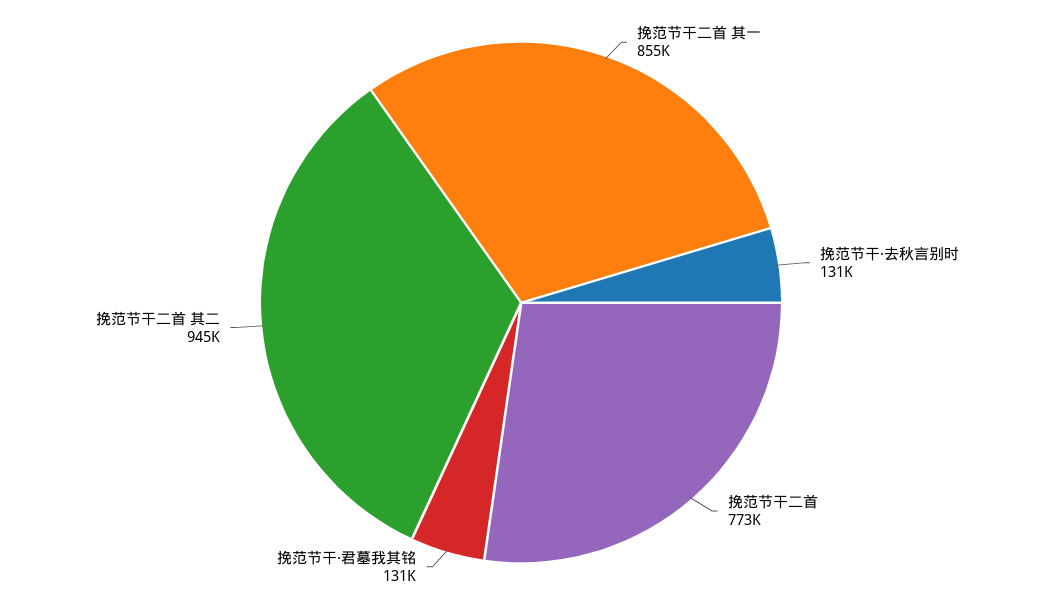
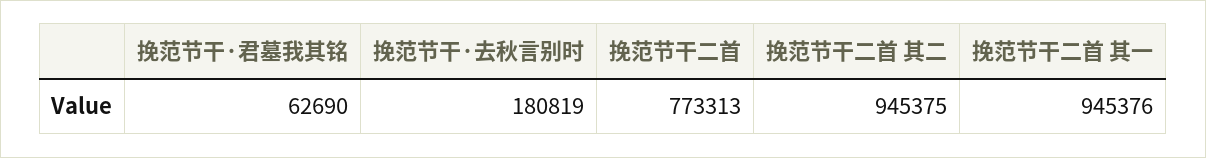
挽范节干二首 其一: 855000 -> 945376
挽范节干·去秋言别时: 131000 -> 180819
挽范节干·君墓我其铭: 131000 -> 62690

